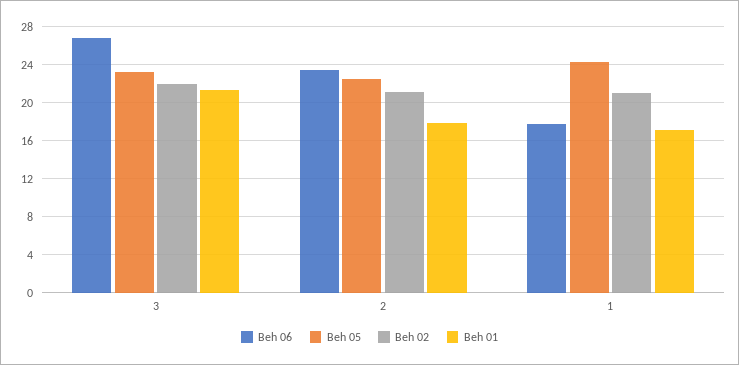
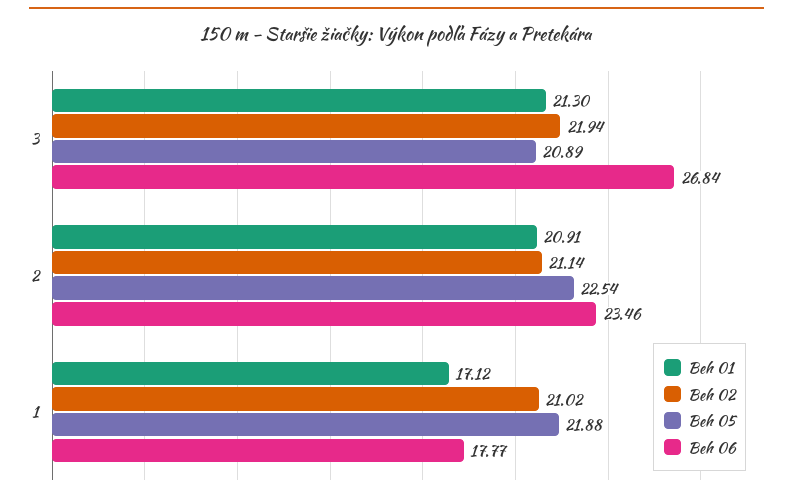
Beh 05, 3: 23 -> 20.89
Beh 01, 2: 18 -> 20.91
Beh 05, 1: 24 -> 21.88

